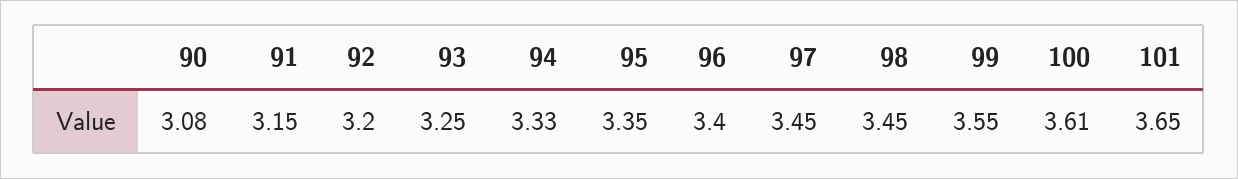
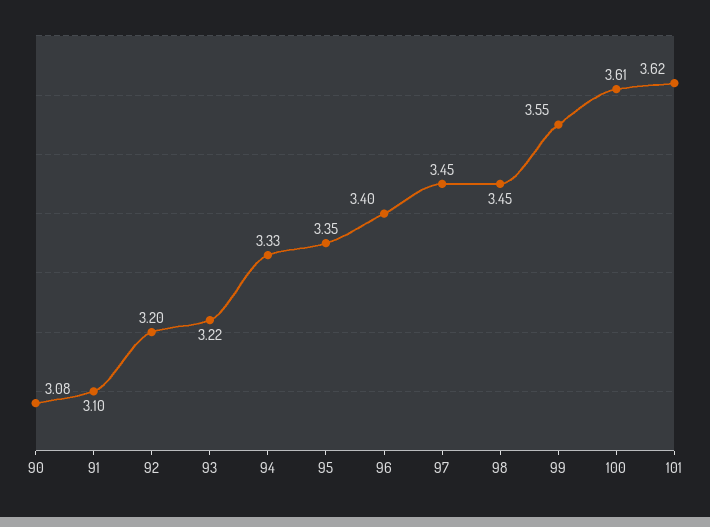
91: 3.15 -> 3.1
93: 3.25 -> 3.22
101: 3.65 -> 3.62

